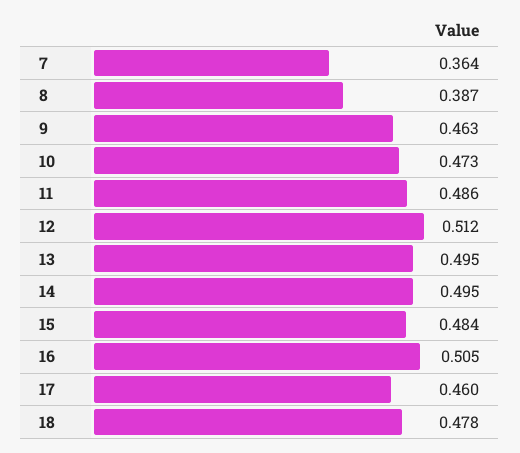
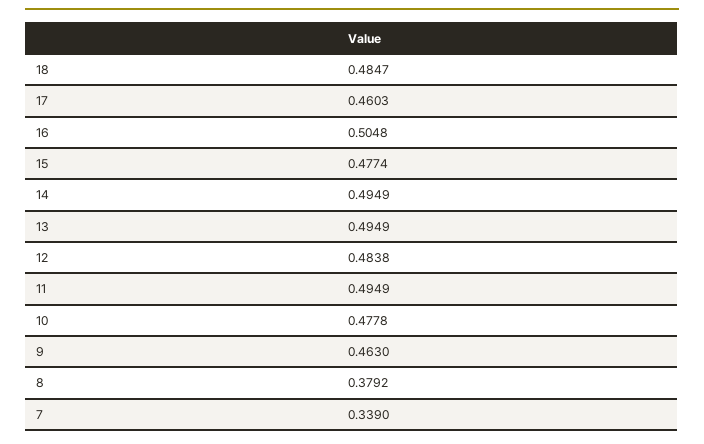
7: 0.364 -> 0.339
8: 0.387 -> 0.3792
10: 0.473 -> 0.4778
11: 0.486 -> 0.4949
12: 0.512 -> 0.4838
15: 0.484 -> 0.4774
18: 0.478 -> 0.4847

